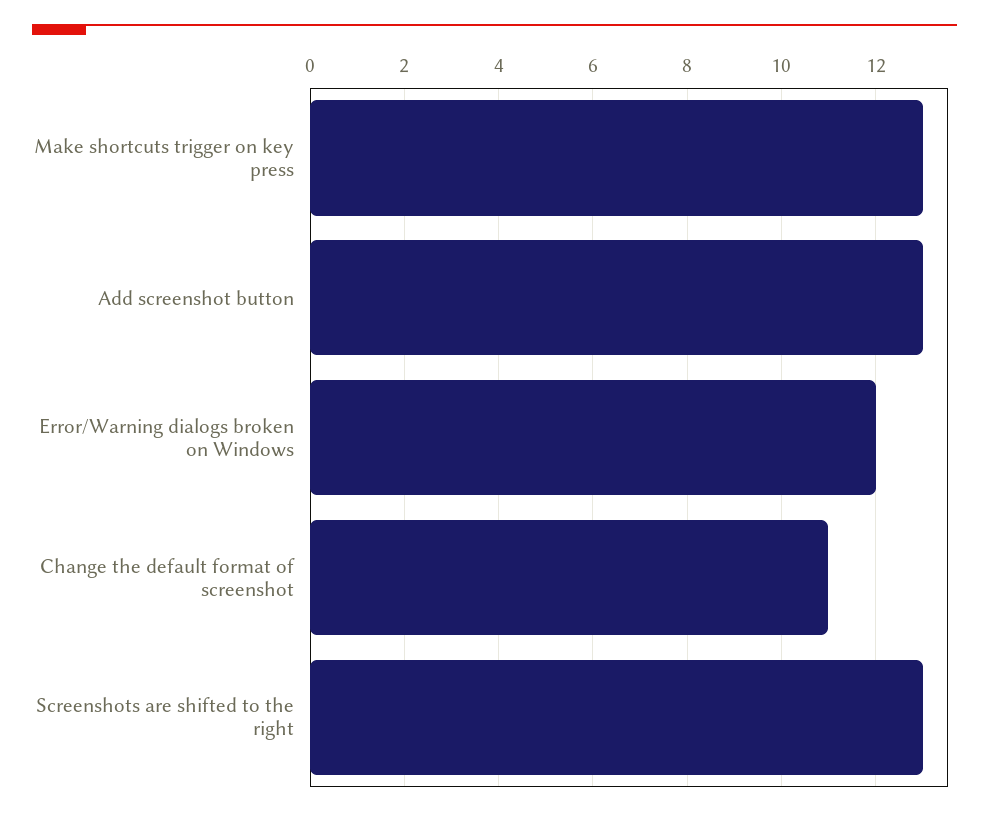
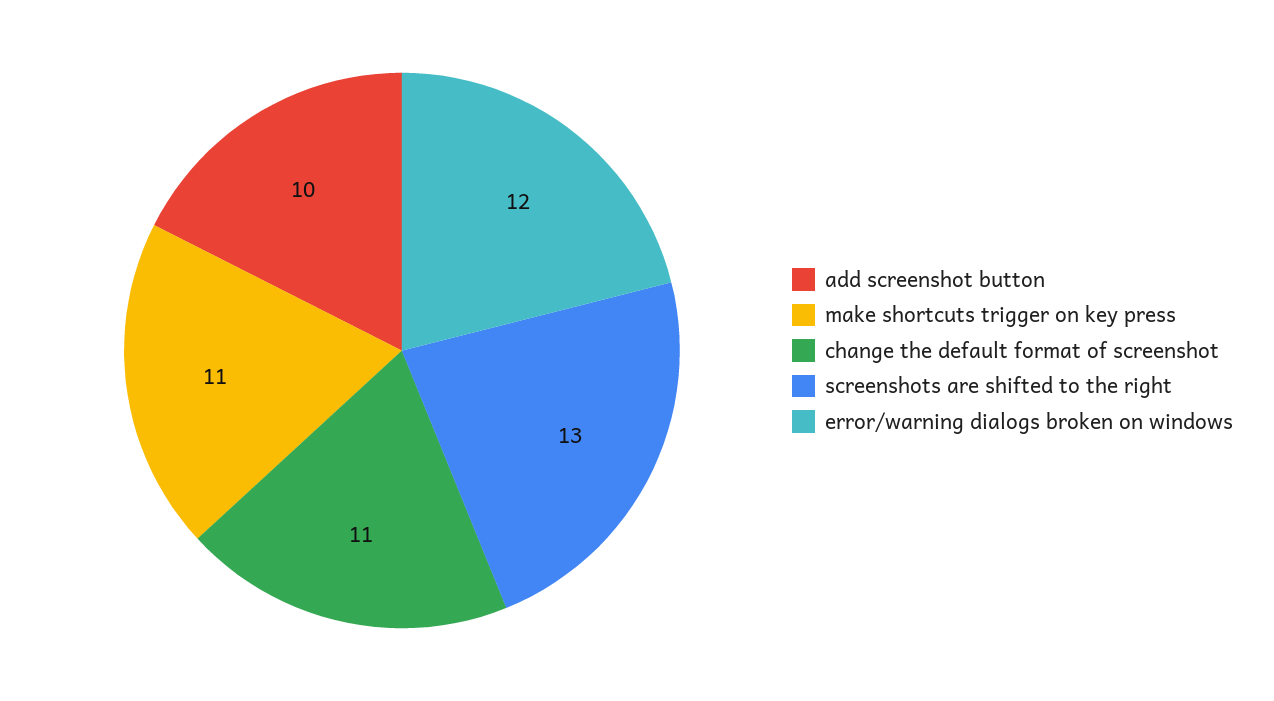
Make shortcuts trigger on key press: 13 -> 11
Add screenshot button: 13 -> 10

